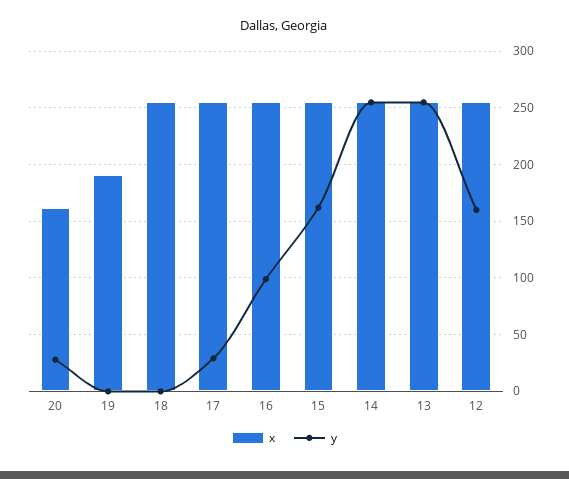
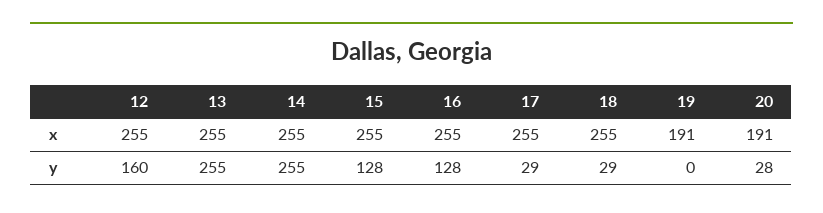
x, 20: 160 -> 191
y, 18: 0 -> 29
y, 16: 100 -> 128
y, 15: 160 -> 128

